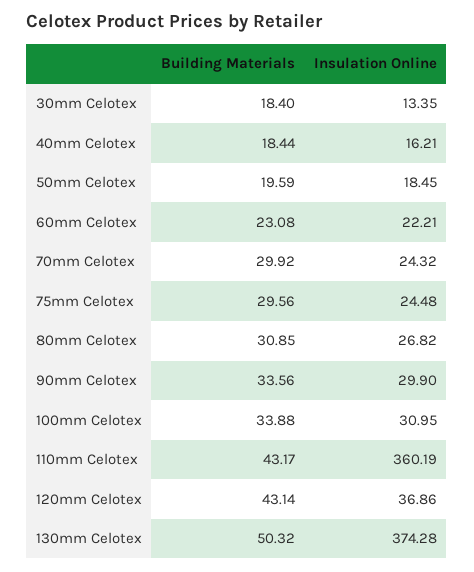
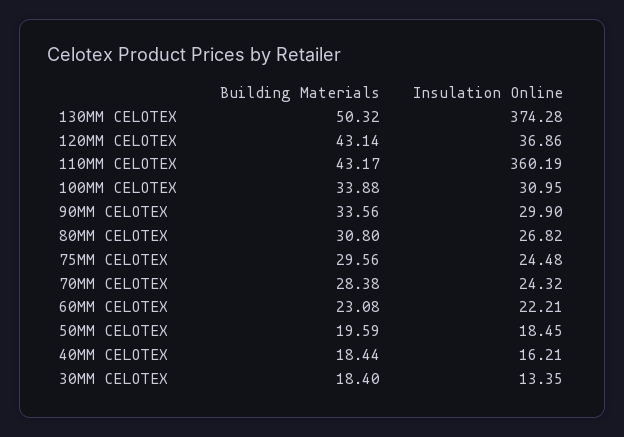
Building Materials, 70mm Celotex: 29.92 -> 28.38
Building Materials, 80mm Celotex: 30.85 -> 30.8

